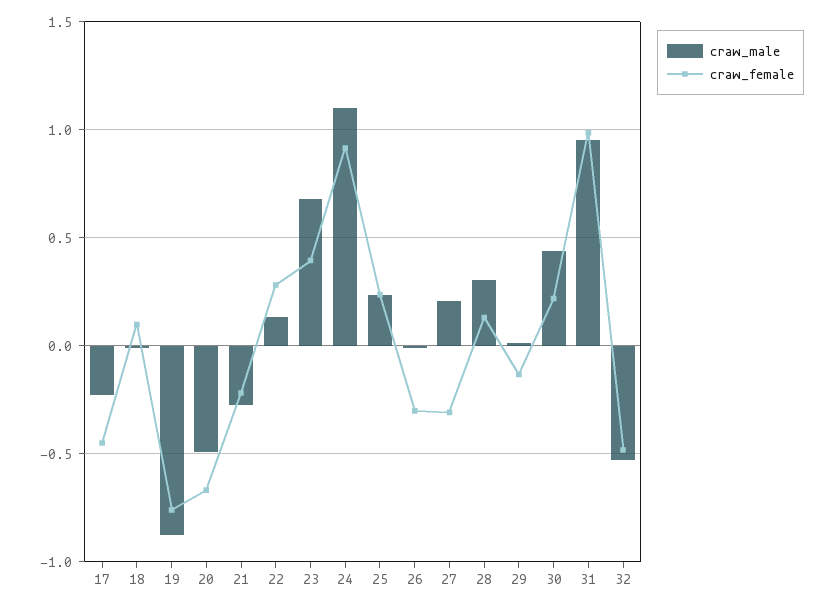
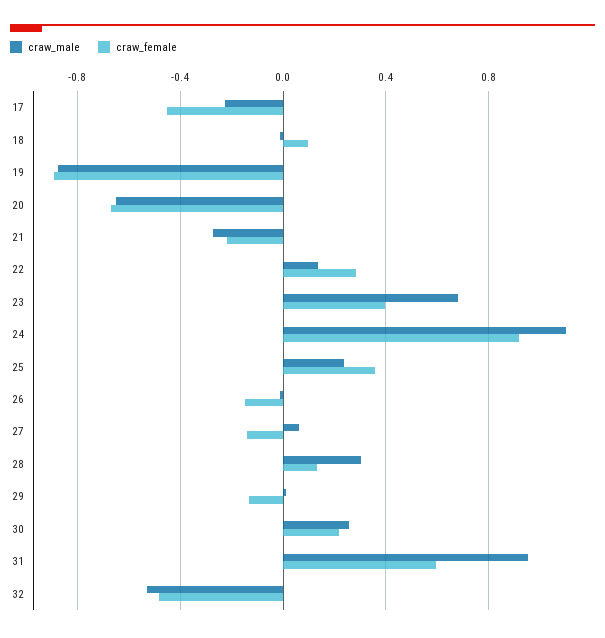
craw_female, 19: -0.75 -> -0.9
craw_male, 20: -0.5 -> -0.65
craw_female, 25: 0.25 -> 0.35
craw_female, 26: -0.3 -> -0.15
craw_male, 27: 0.2 -> 0.05
craw_female, 27: -0.3 -> -0.15
craw_male, 30: 0.45 -> 0.25
craw_female, 31: 1 -> 0.6

